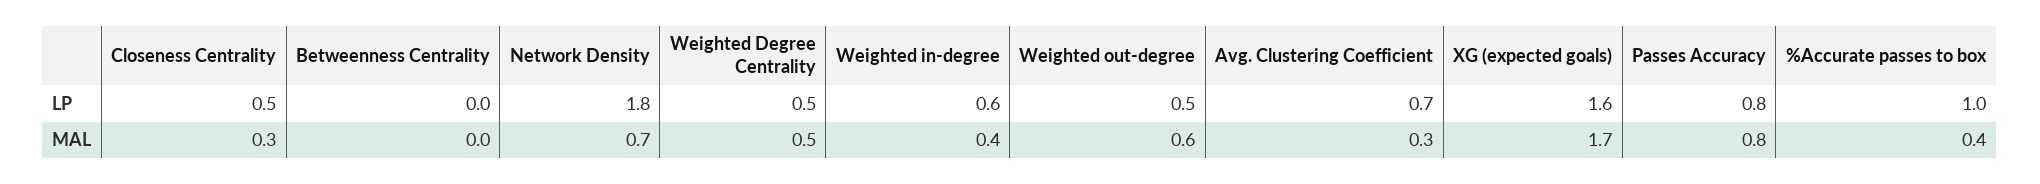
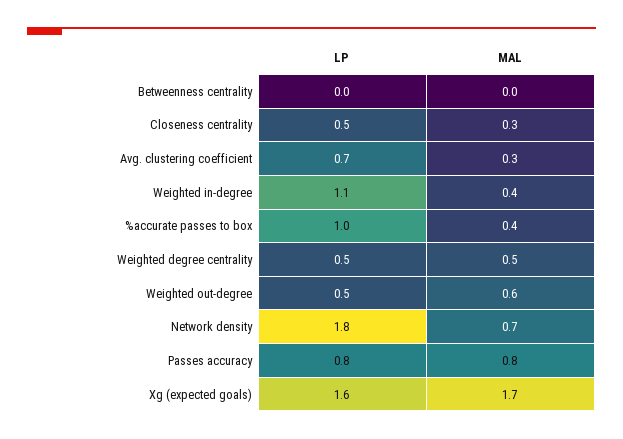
Weighted in-degree, LP: 0.6 -> 1.1

